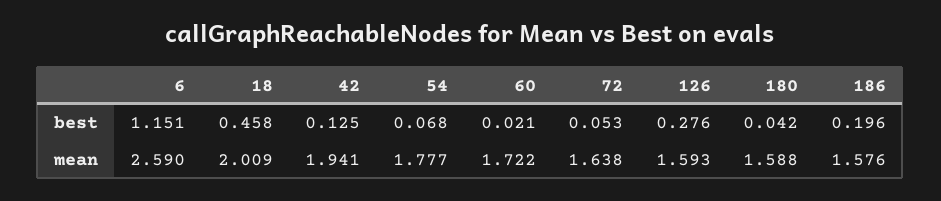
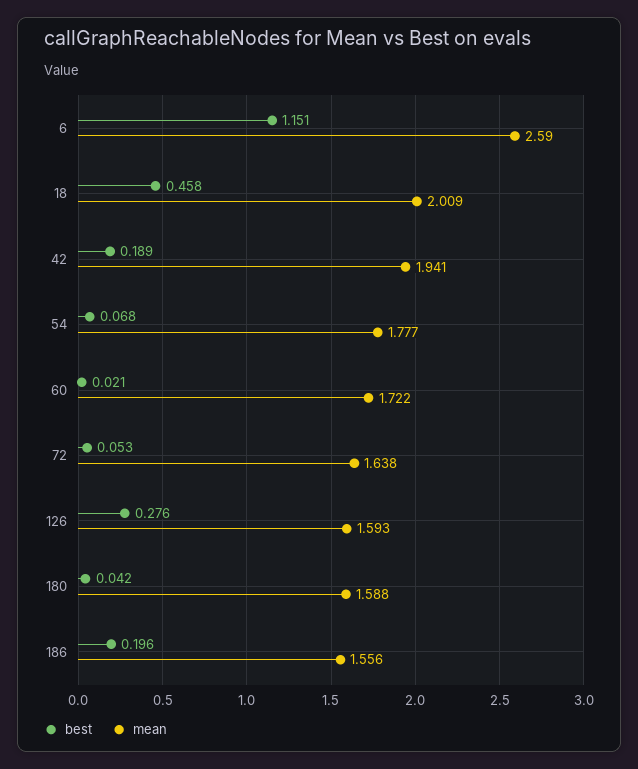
best, 42: 0.125 -> 0.189
mean, 186: 1.576 -> 1.556

